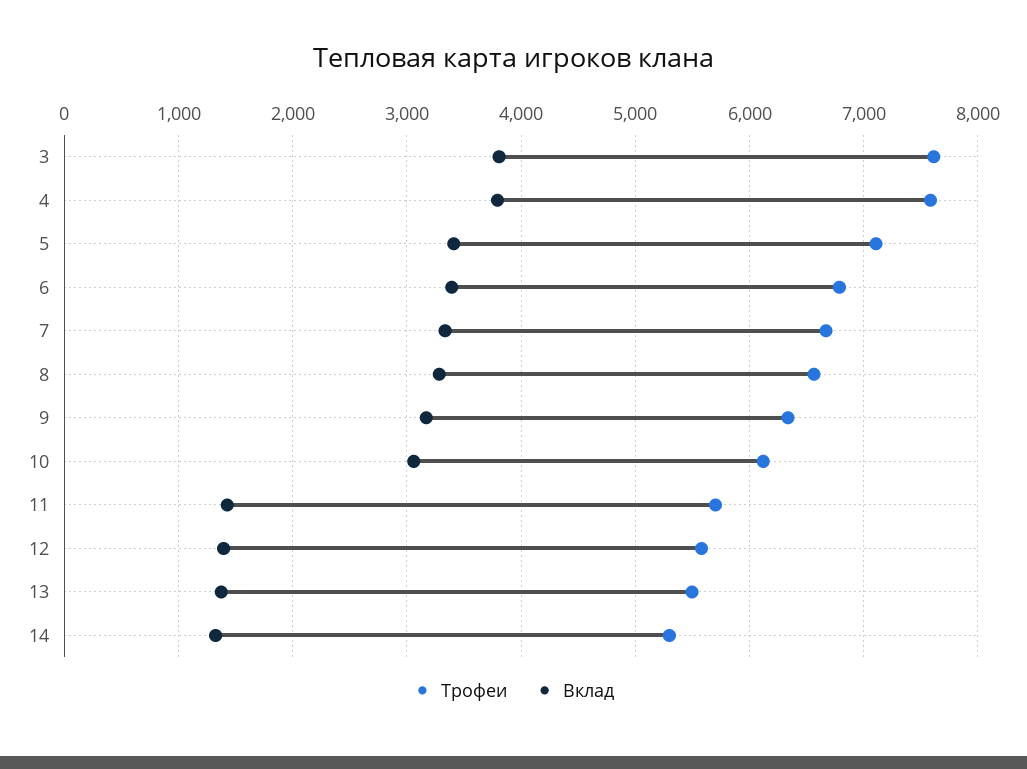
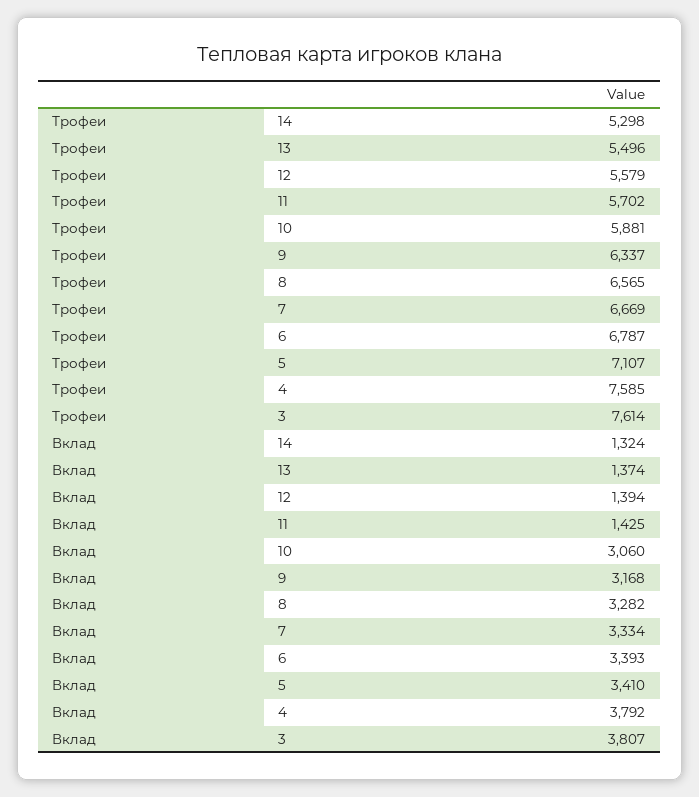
Трофеи, 10: 6100 -> 5881

